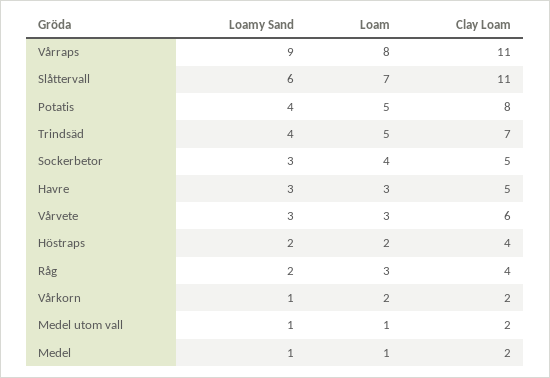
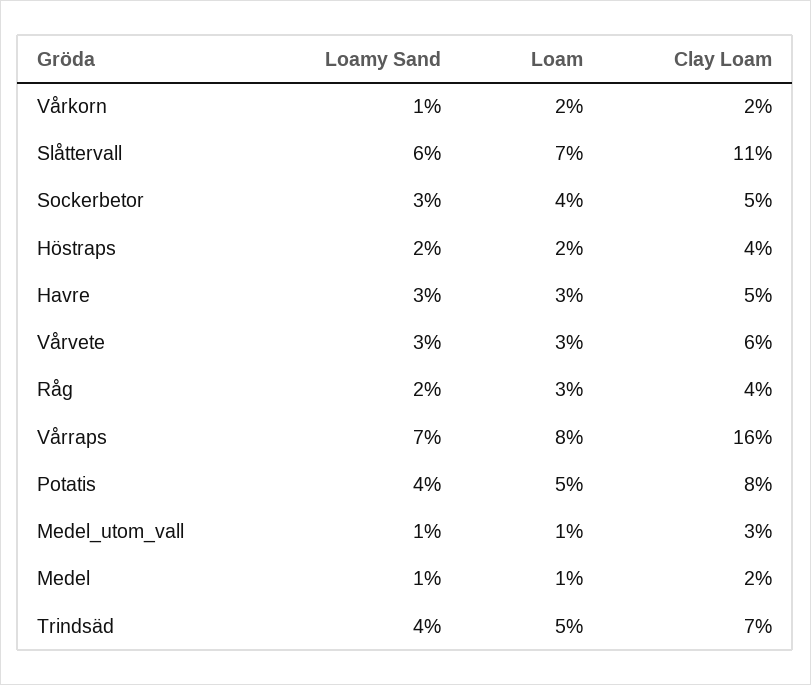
Loamy Sand, Vårraps: 9 -> 7
Clay Loam, Vårraps: 11 -> 16
Clay Loam, Medel utom vall: 2 -> 3

